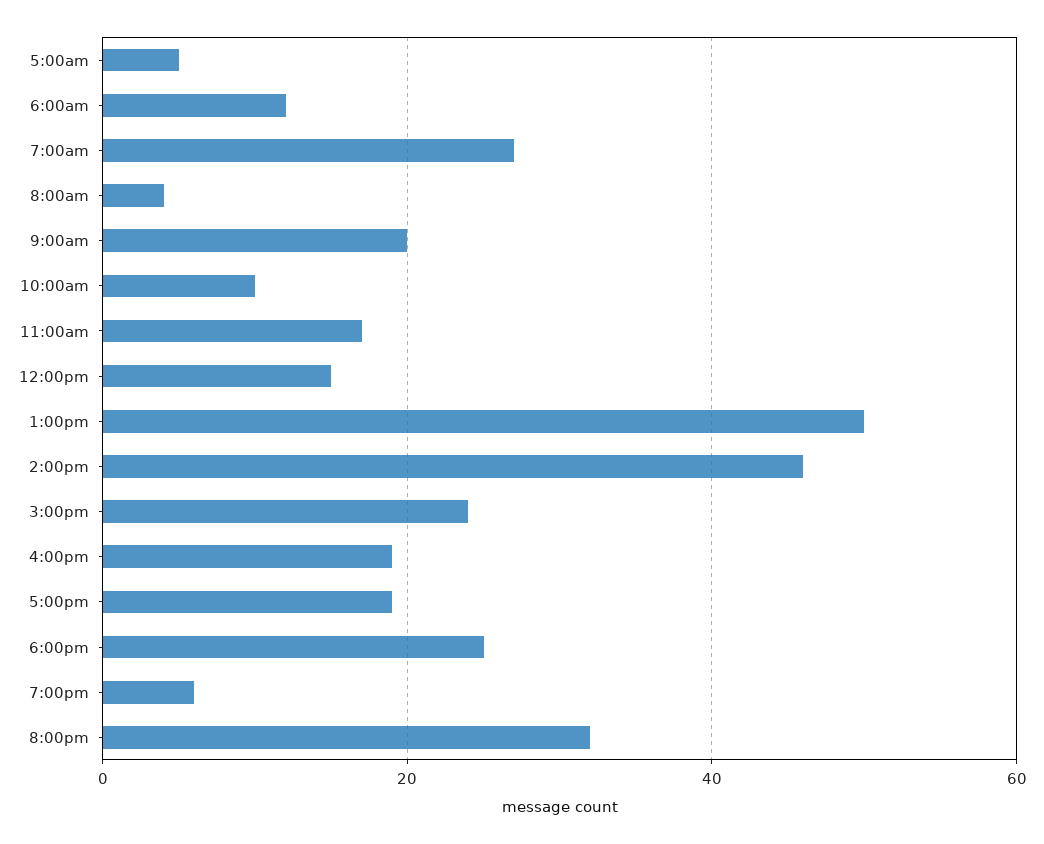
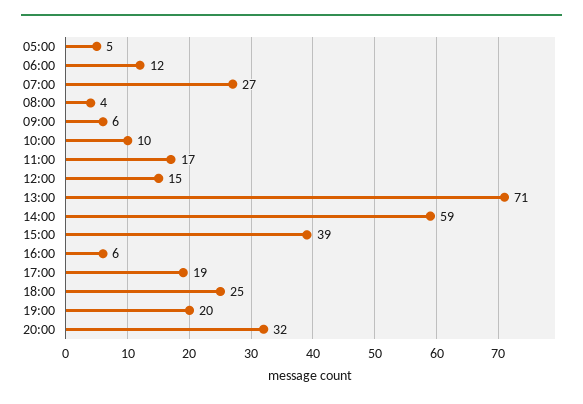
9:00am: 20 -> 6
1:00pm: 50 -> 71
2:00pm: 45 -> 59
3:00pm: 25 -> 39
4:00pm: 20 -> 6
7:00pm: 5 -> 20

